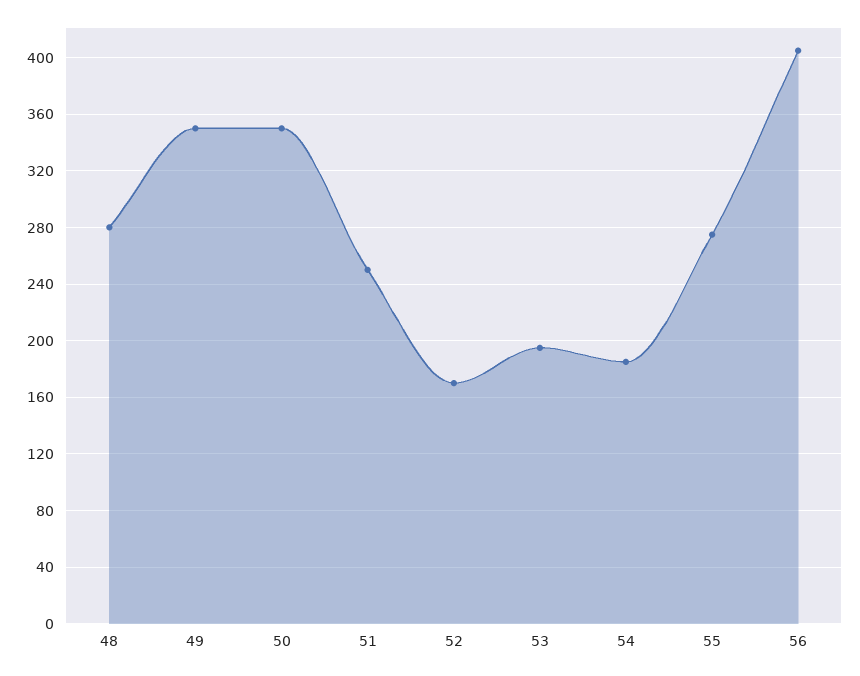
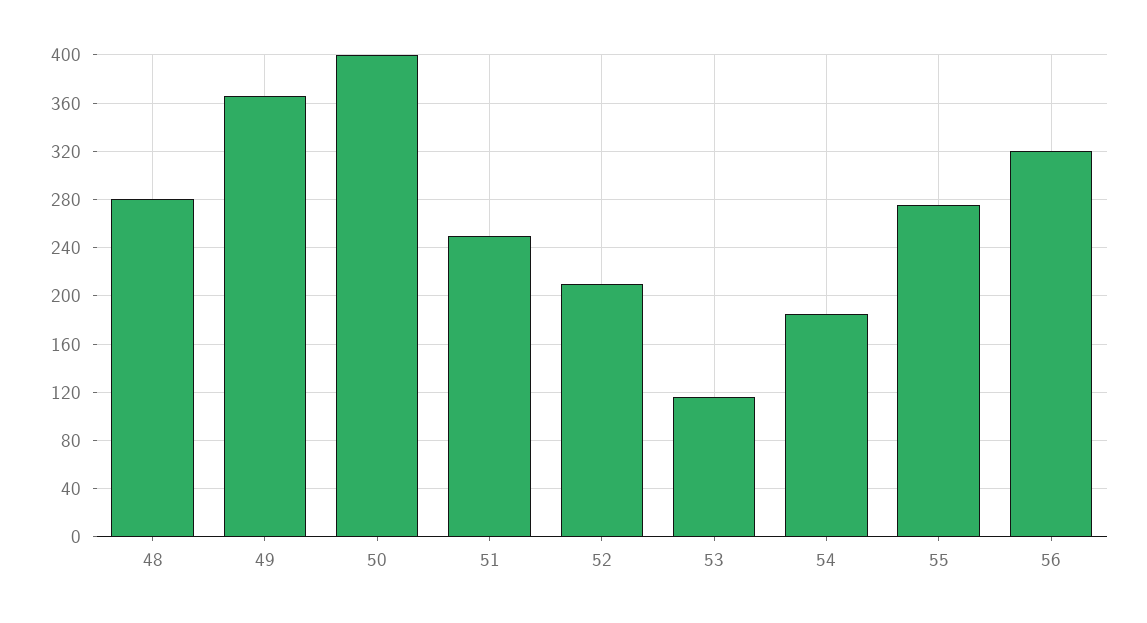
49: 350 -> 365
50: 350 -> 400
52: 170 -> 210
53: 195 -> 115
56: 405 -> 320

